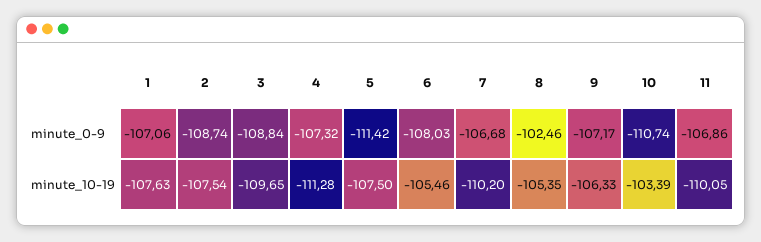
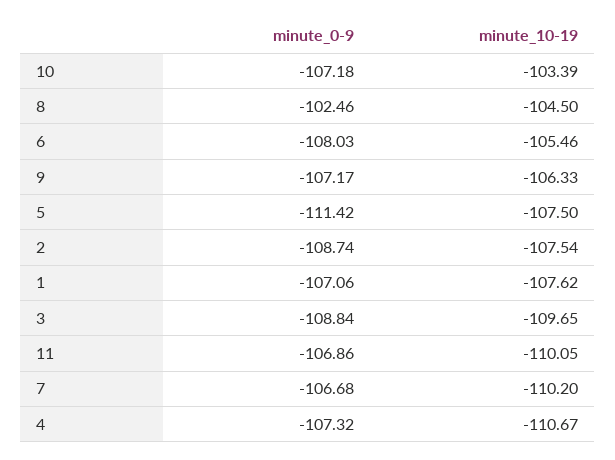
10, minute_0-9: -110.74 -> -107.18
1, minute_10-19: -107.63 -> -107.62
4, minute_10-19: -111.28 -> -110.67
8, minute_10-19: -105.35 -> -104.5

